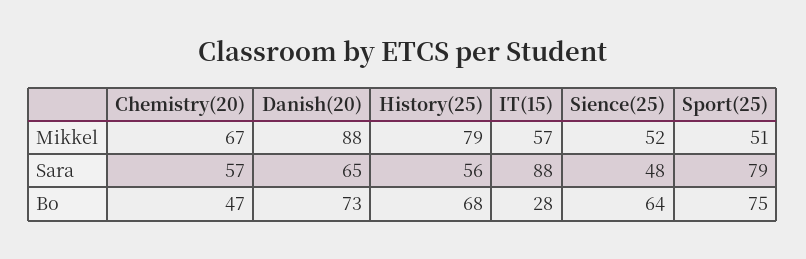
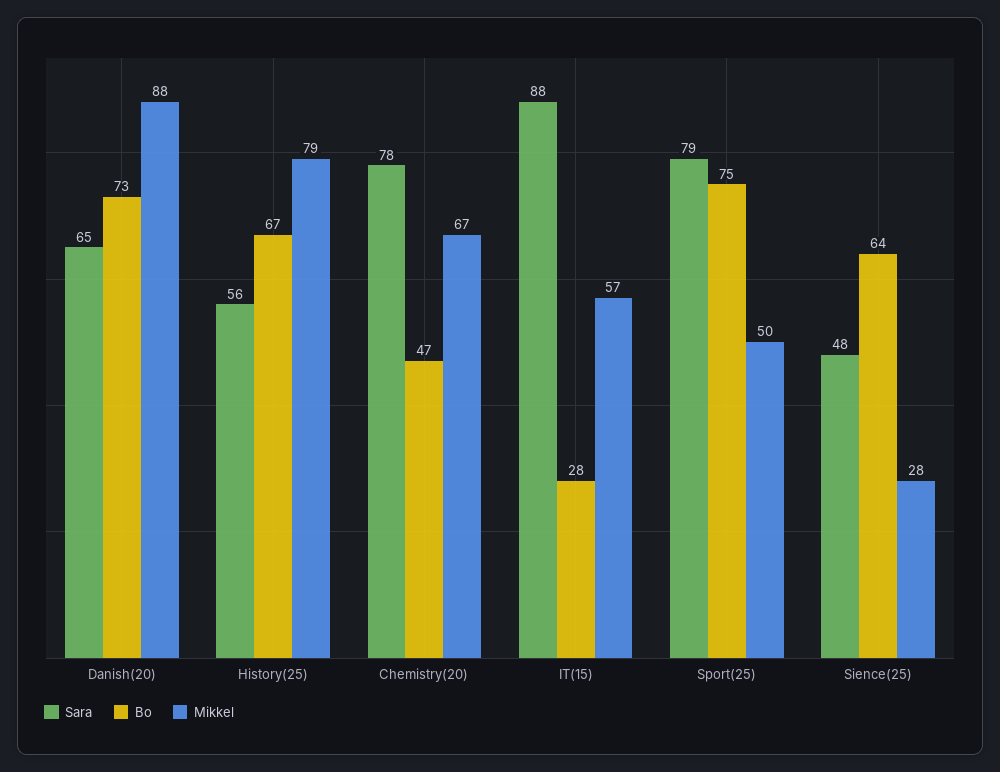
Mikkel, Sience(25): 52 -> 28
Mikkel, Sport(25): 51 -> 50
Sara, Chemistry(20): 57 -> 78
Bo, History(25): 68 -> 67

